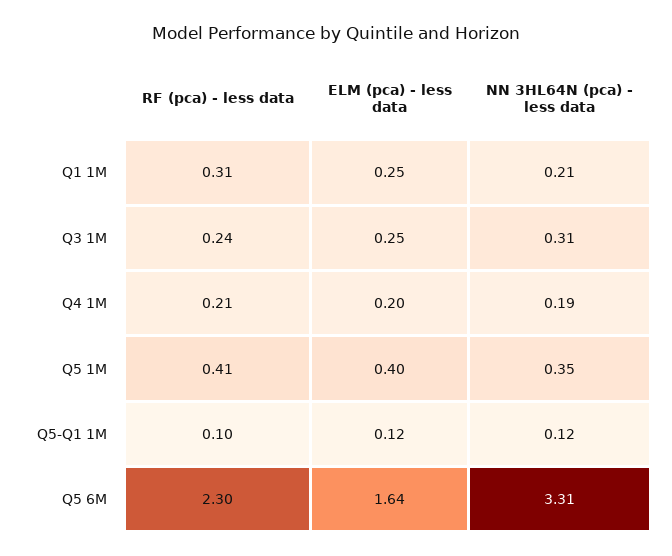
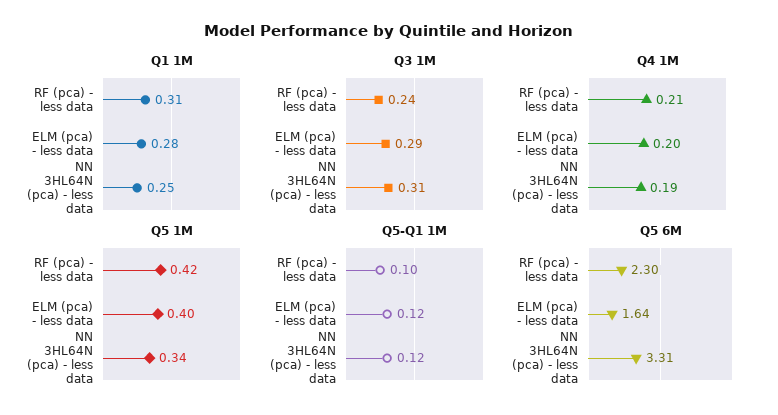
Q1 1M, ELM (pca) - less data: 0.25 -> 0.28
Q1 1M, NN 3HL64N (pca) - less data: 0.21 -> 0.25
Q3 1M, ELM (pca) - less data: 0.25 -> 0.29
Q5 1M, RF (pca) - less data: 0.41 -> 0.42
Q5 1M, NN 3HL64N (pca) - less data: 0.35 -> 0.34

